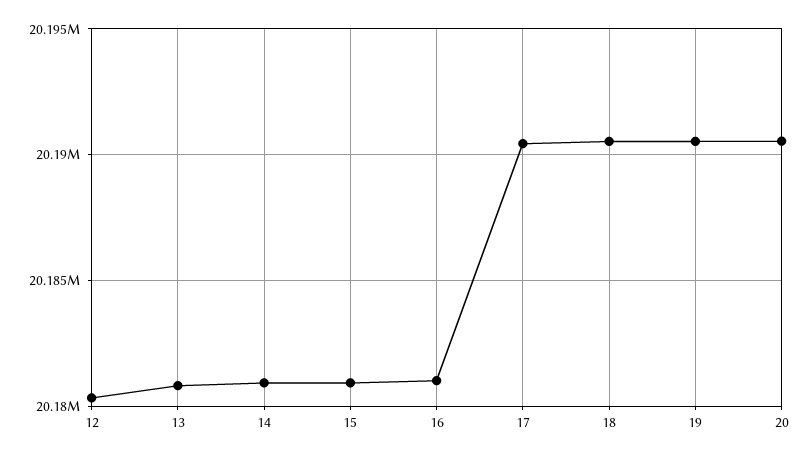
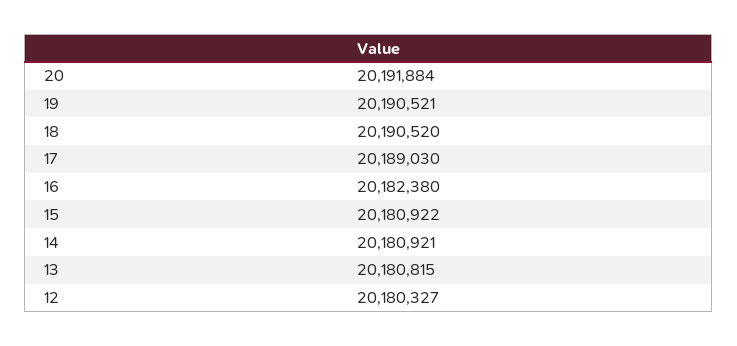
16: 20181000 -> 20182380
17: 20190500 -> 20189030
20: 20190500 -> 20191884

